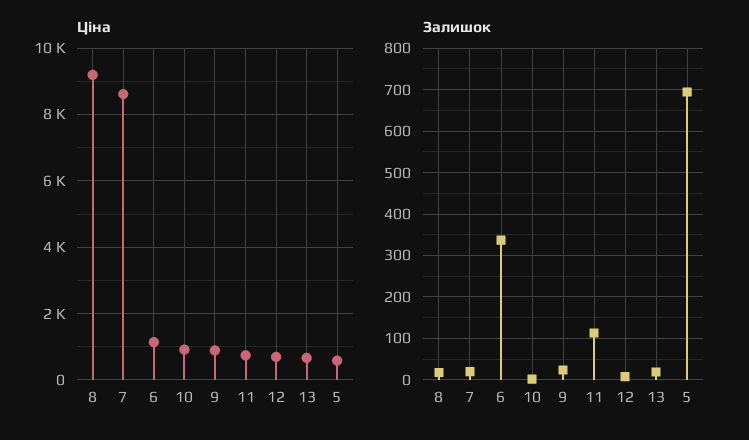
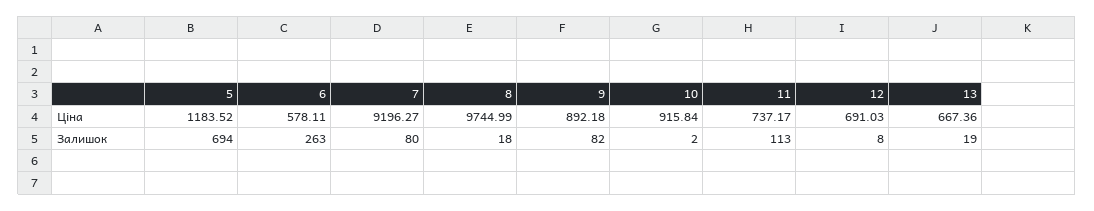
Ціна, 8: 9200 -> 9744.99
Ціна, 7: 8600 -> 9196.27
Ціна, 6: 1200 -> 578.11
Ціна, 5: 600 -> 1183.52
Залишок, 7: 20 -> 80
Залишок, 6: 340 -> 263
Залишок, 9: 20 -> 82

